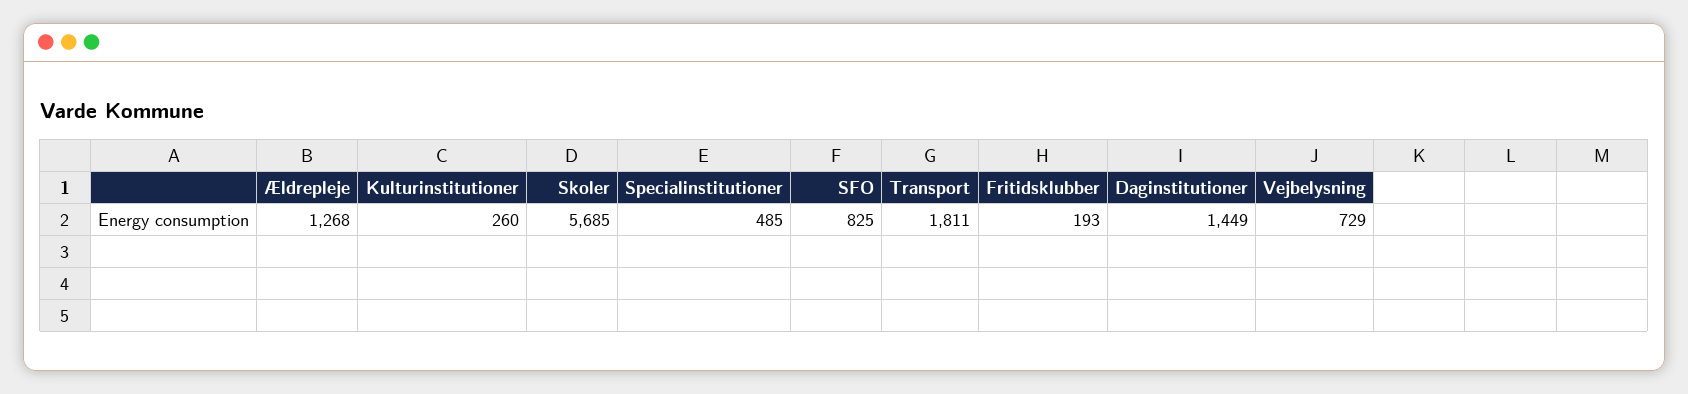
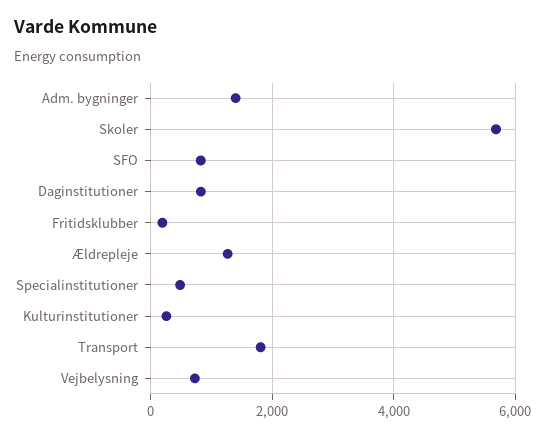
Daginstitutioner: 1449 -> 800
Adm. bygninger: none -> 1400

